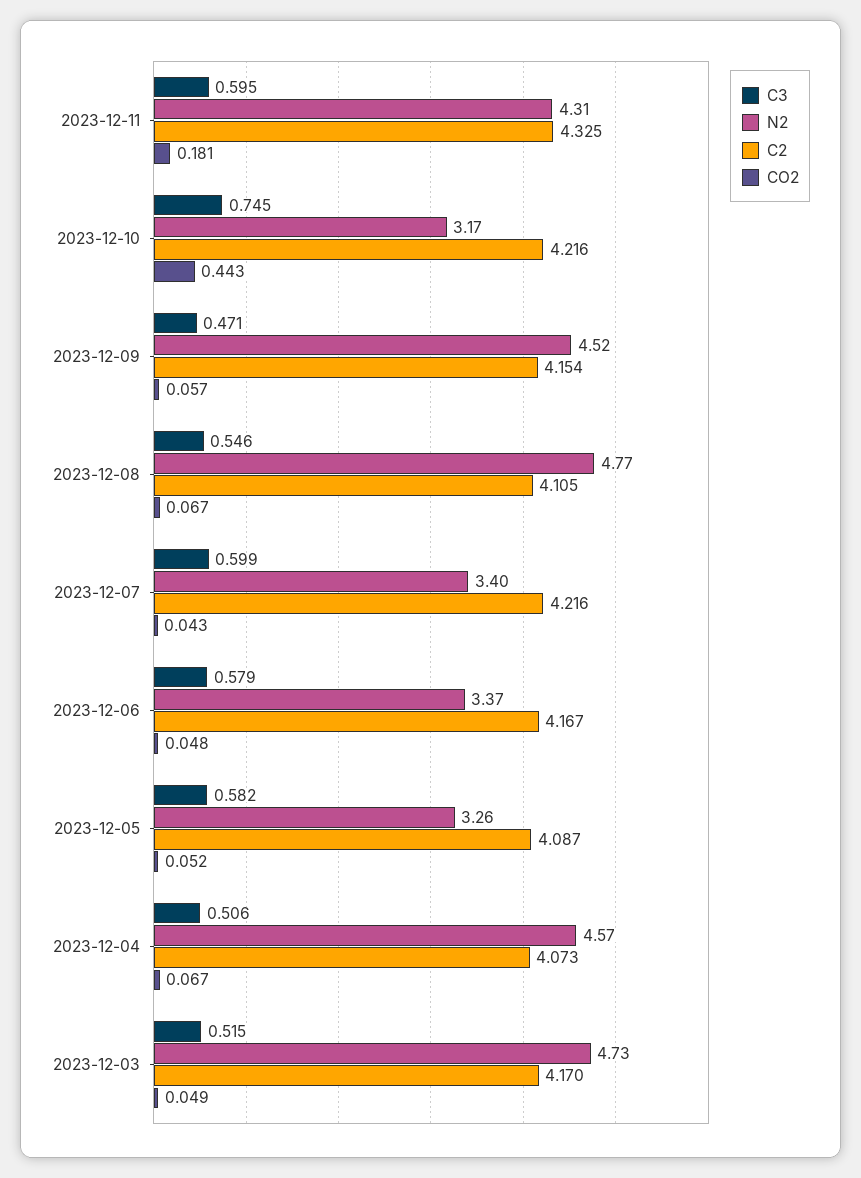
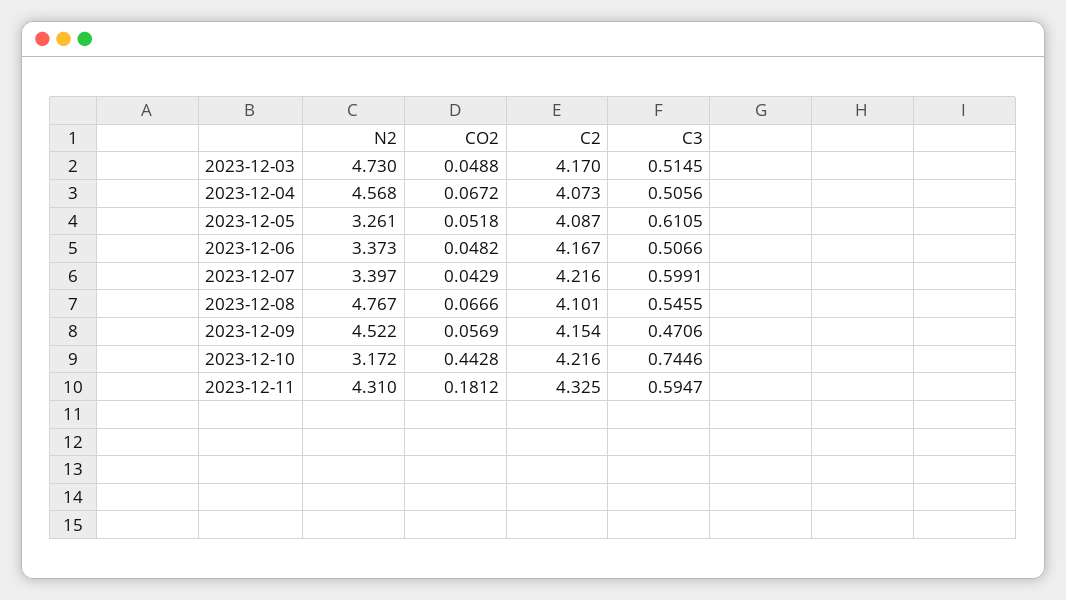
C2, 2023-12-08: 4.105 -> 4.101
C3, 2023-12-06: 0.579 -> 0.5066
C3, 2023-12-05: 0.582 -> 0.6105

